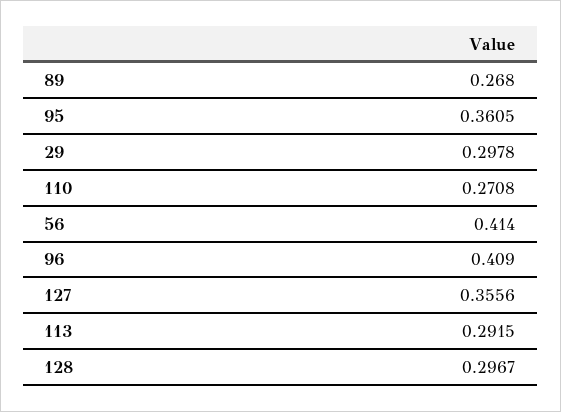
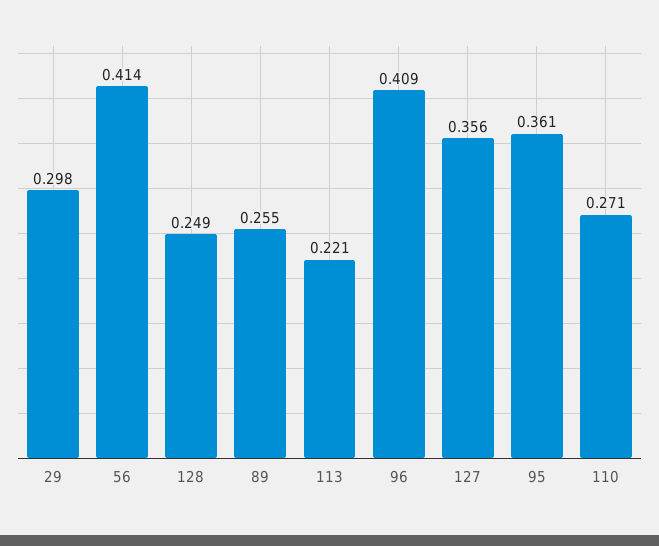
89: 0.268 -> 0.255
113: 0.2915 -> 0.221
128: 0.2967 -> 0.249

